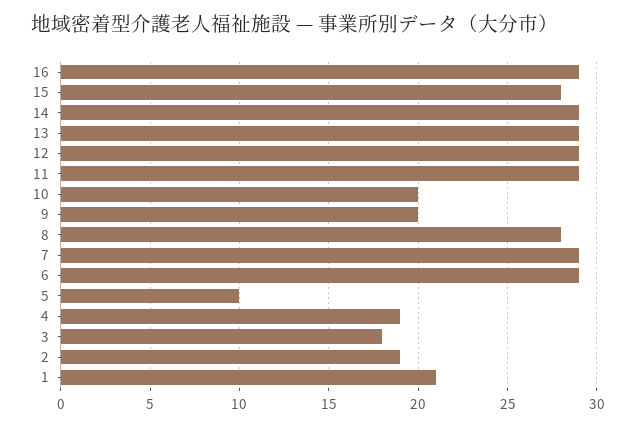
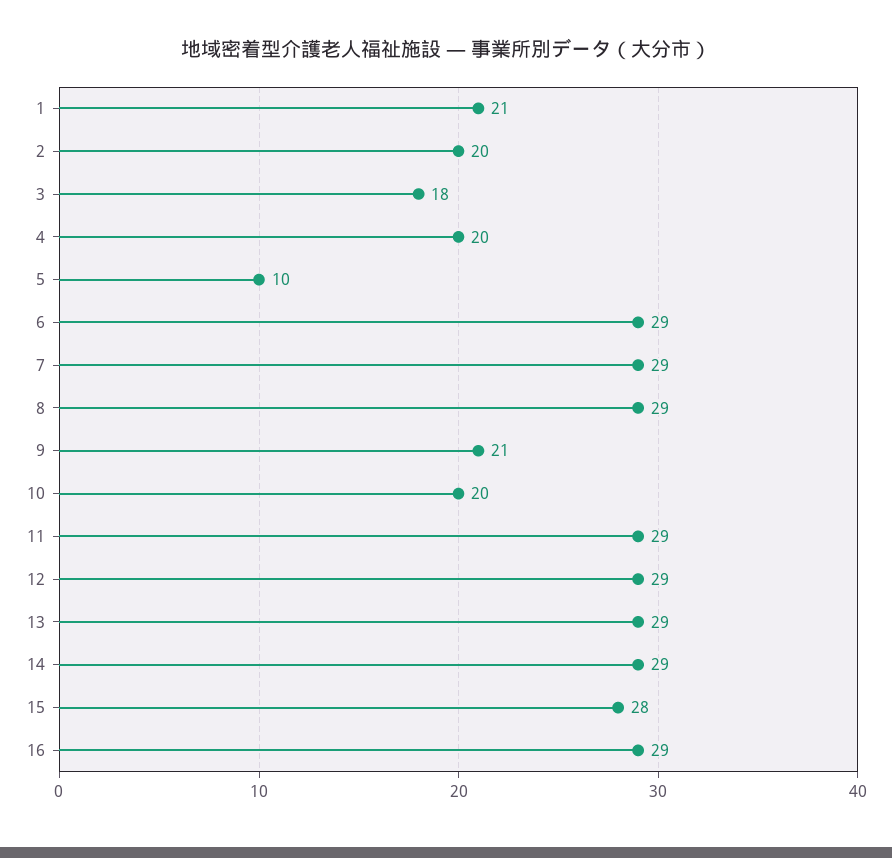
9: 20 -> 21
8: 28 -> 29
4: 19 -> 20
2: 19 -> 20

